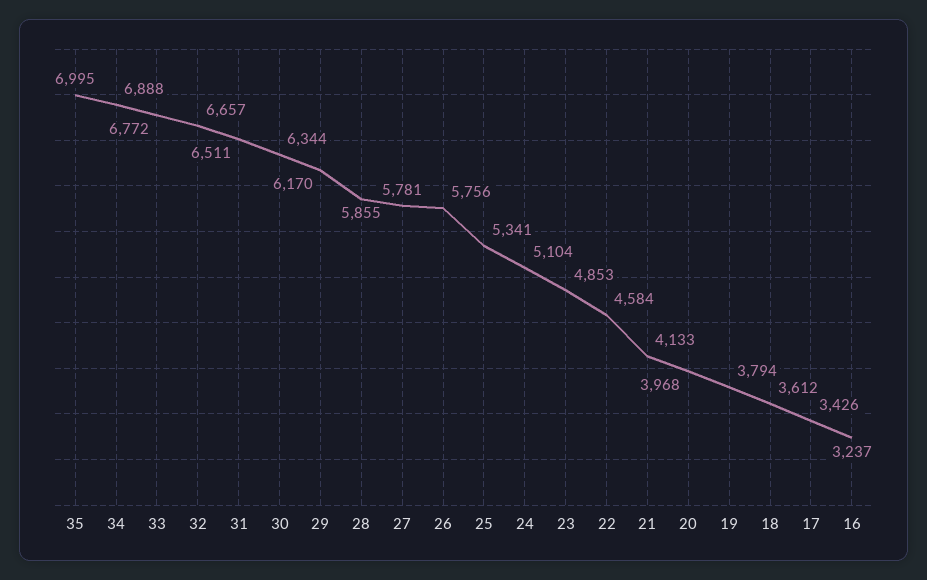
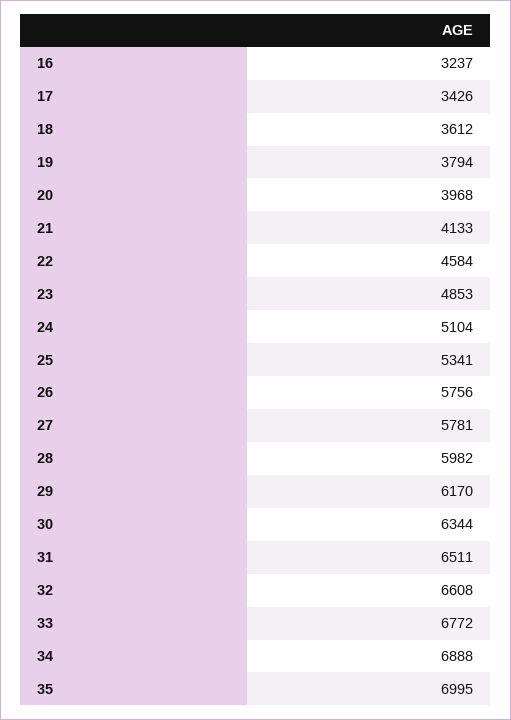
32: 6657 -> 6608
28: 5855 -> 5982

